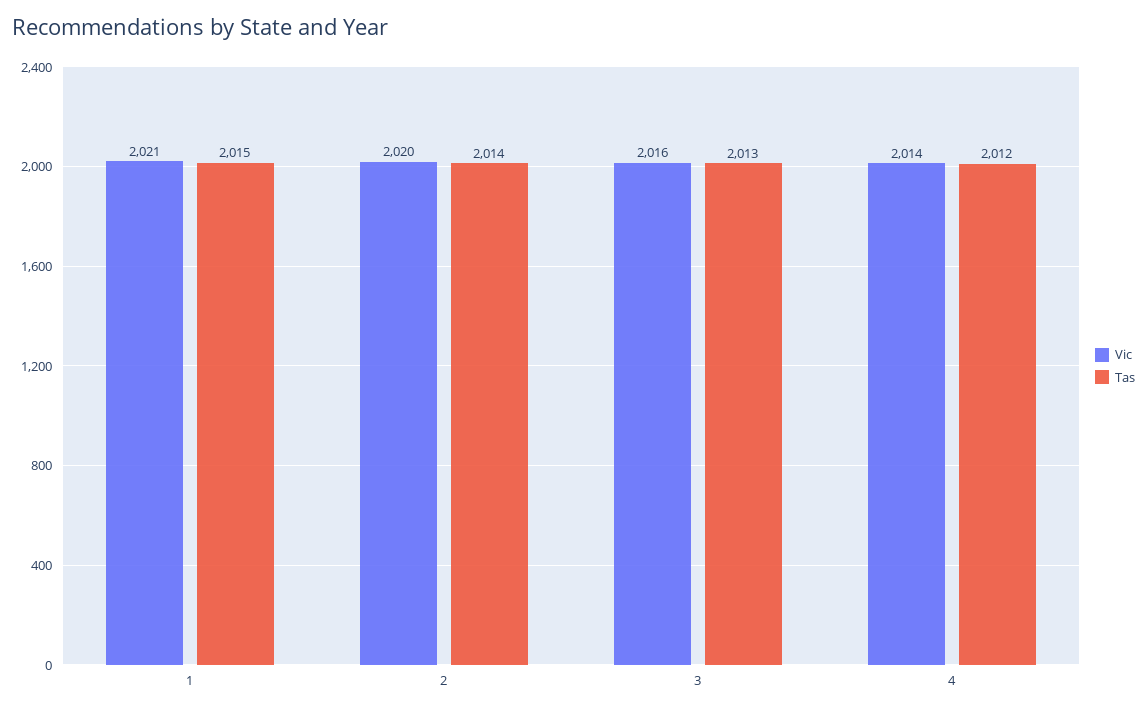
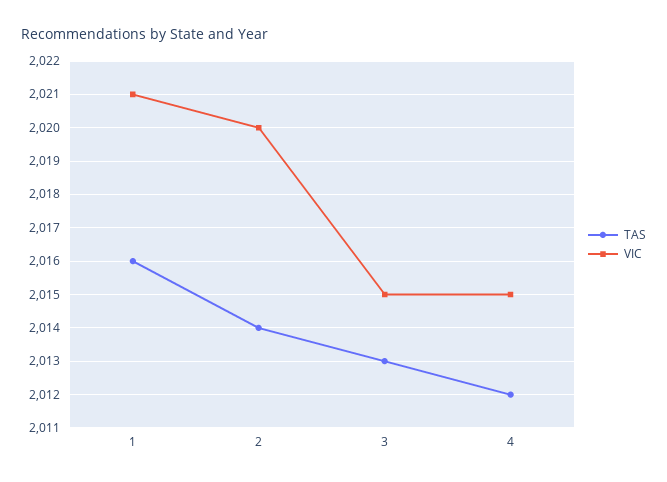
Tas, 1: 2015 -> 2016
Vic, 3: 2016 -> 2015
Vic, 4: 2014 -> 2015

